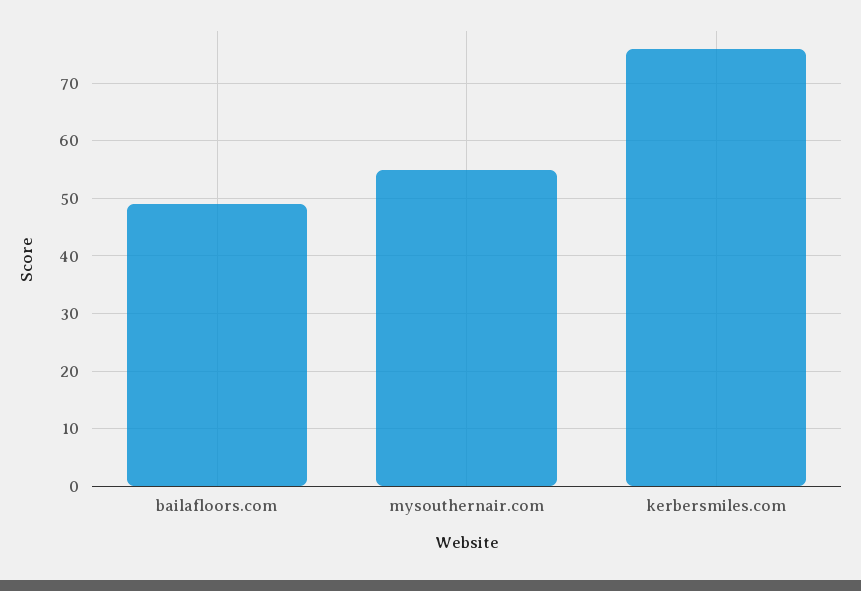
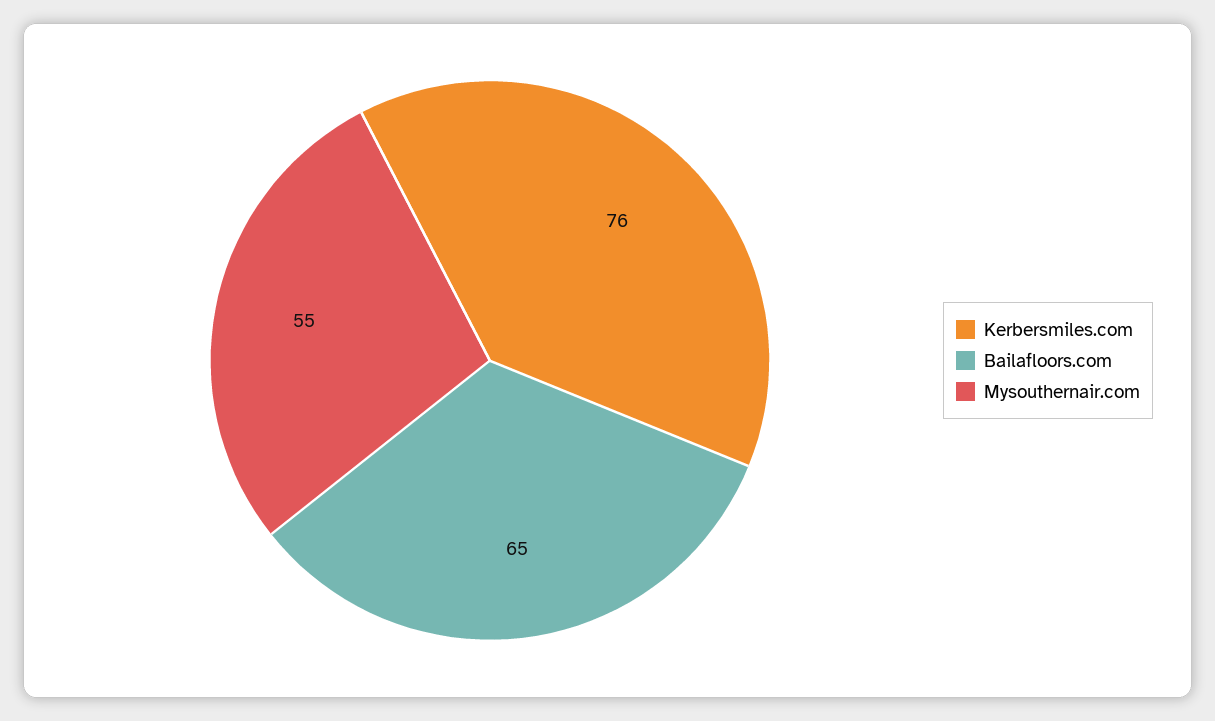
bailafloors.com: 50 -> 65

